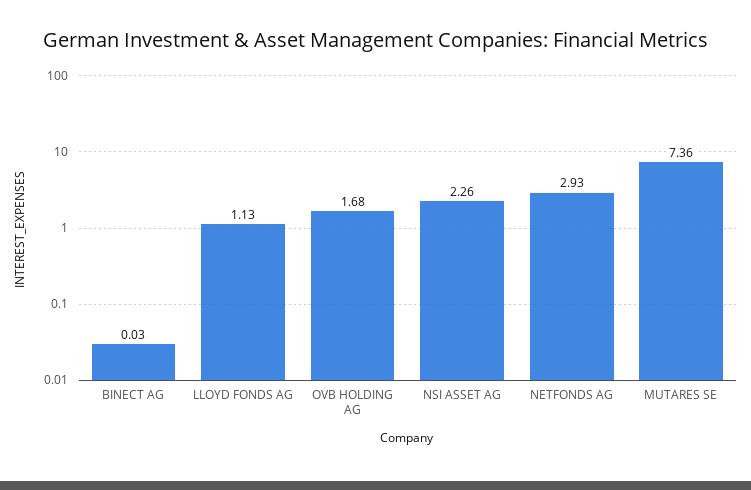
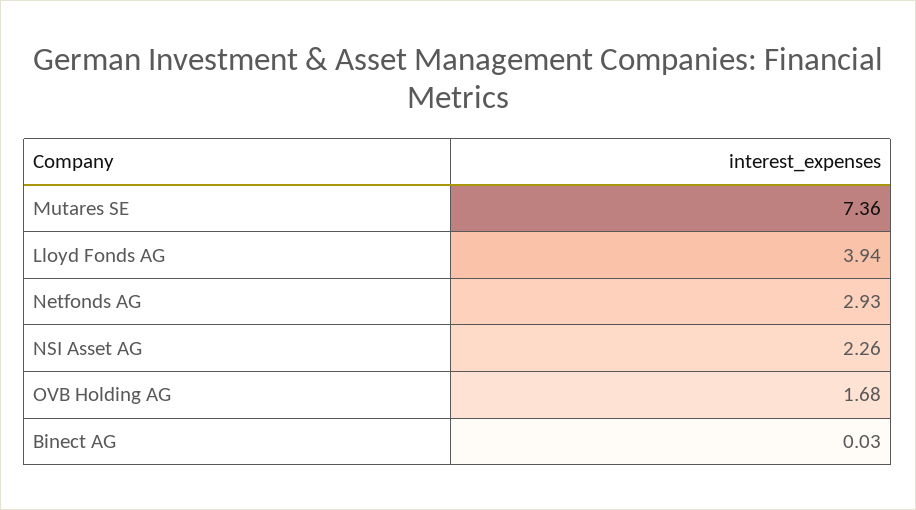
LLOYD FONDS AG: 1.13 -> 3.94

